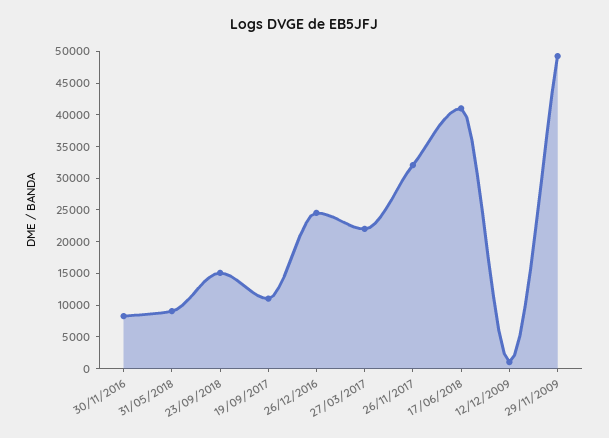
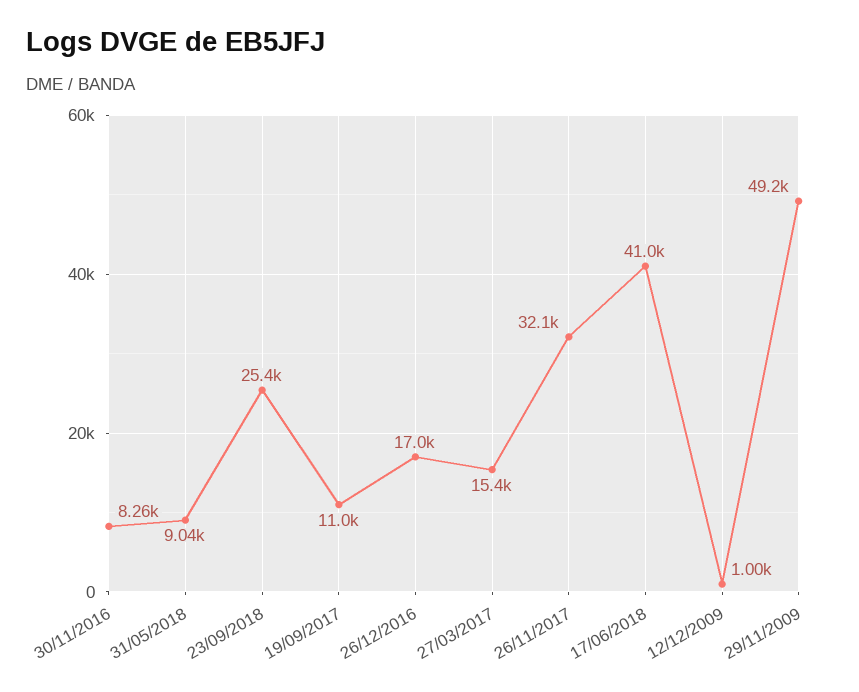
23/09/2018: 15000 -> 25400
26/12/2016: 25000 -> 17000
27/03/2017: 22500 -> 15400

